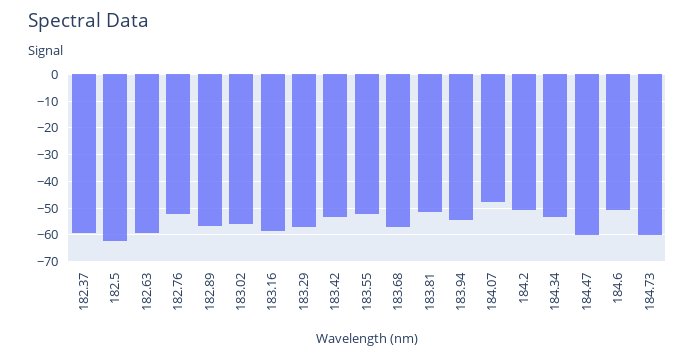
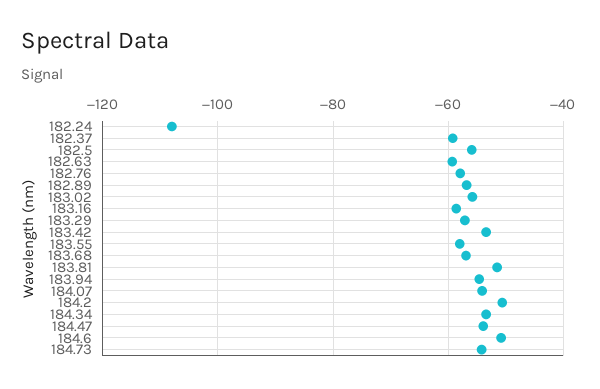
182.5: -62.5 -> -56
182.76: -52.5 -> -58
183.55: -52.5 -> -58
184.07: -47.5 -> -54
184.47: -60 -> -54
184.73: -60 -> -54
182.24: none -> -108

